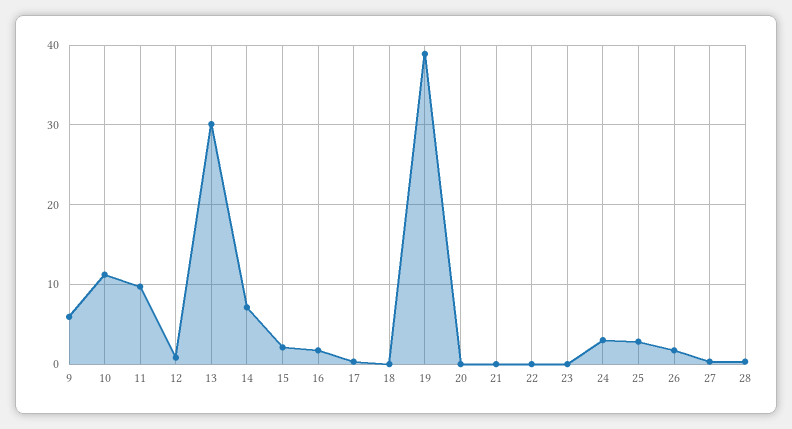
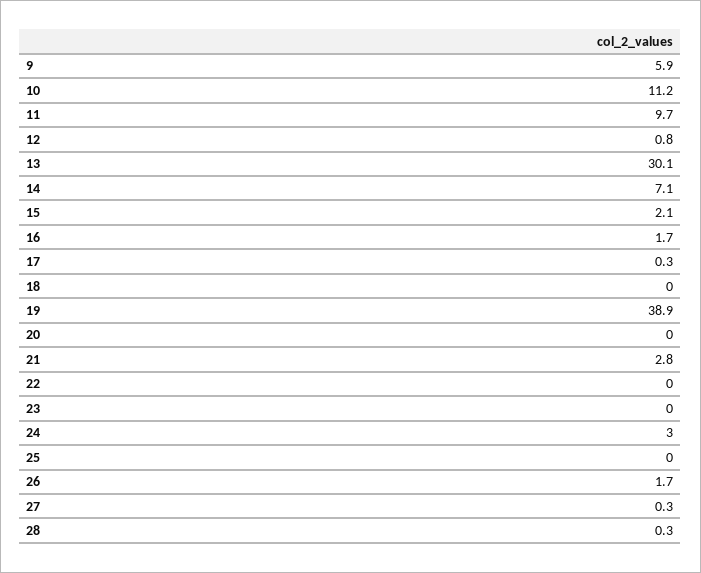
21: 0 -> 2.8
25: 3 -> 0

